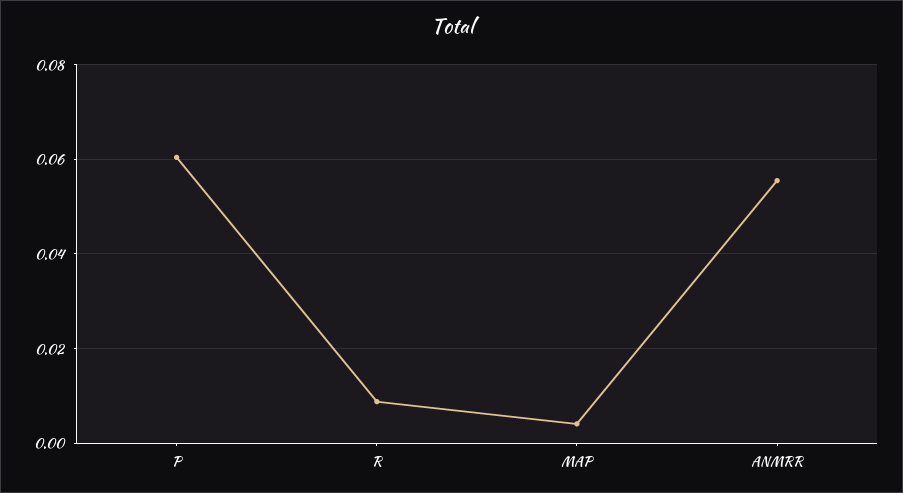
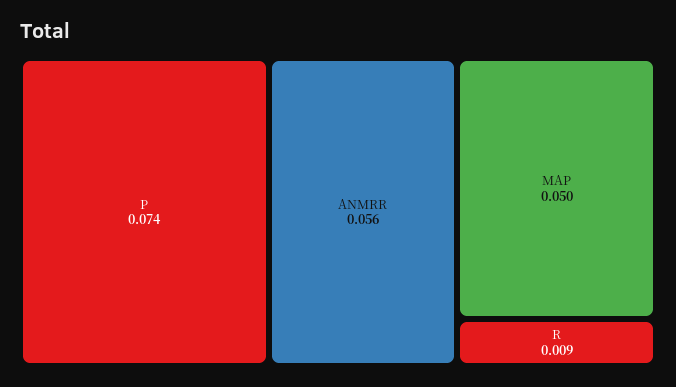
P: 0.06 -> 0.074
MAP: 0.004 -> 0.05

